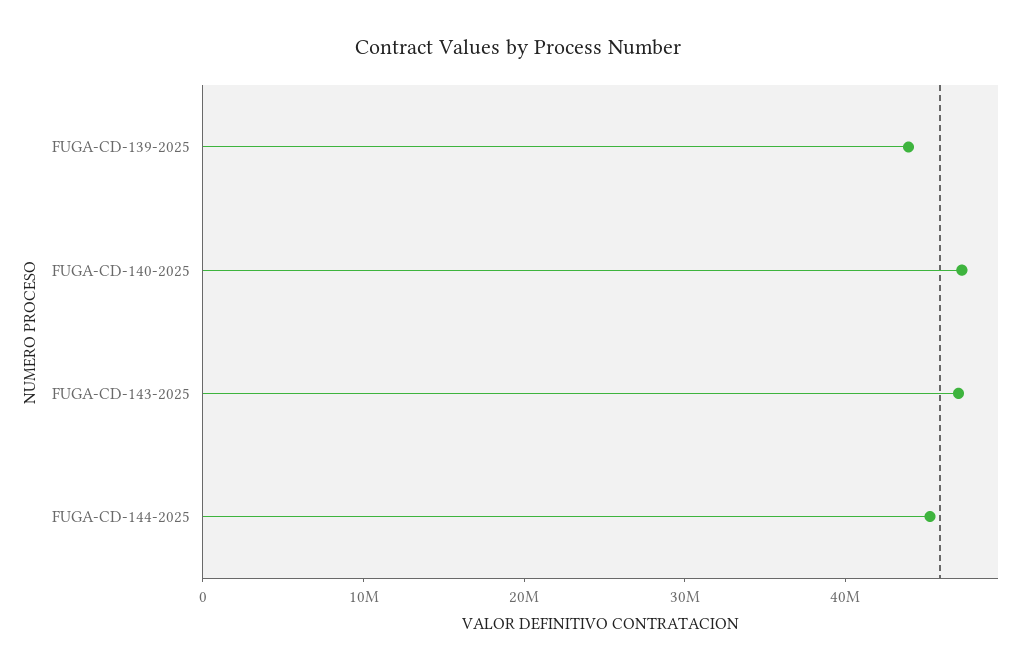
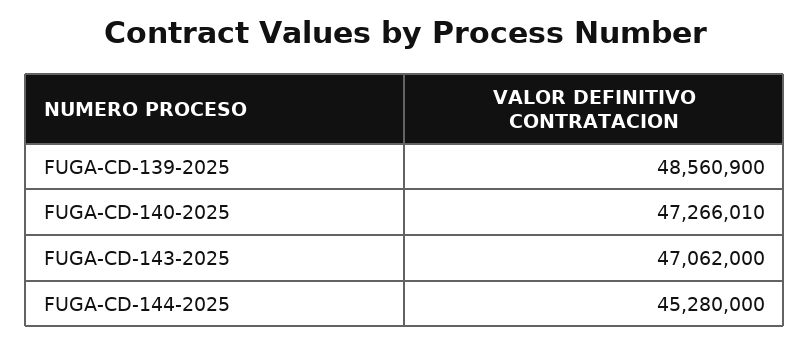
FUGA-CD-139-2025: 44000000 -> 48560900

